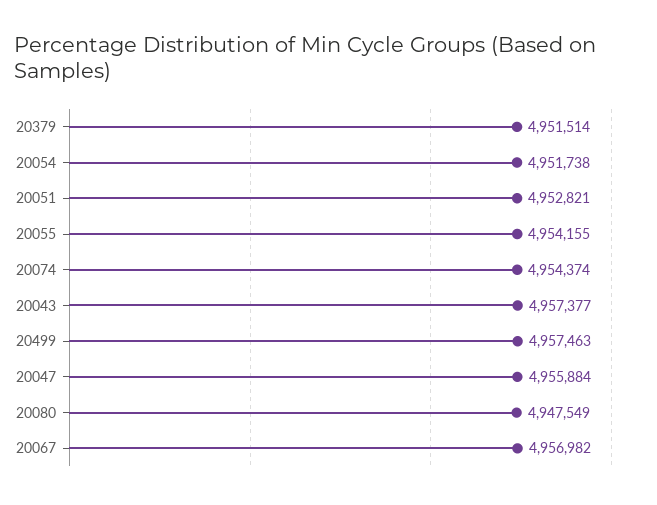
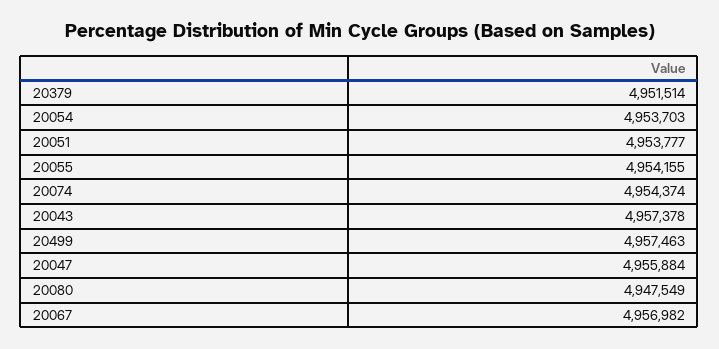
20054: 4951738 -> 4953703
20051: 4952821 -> 4953777
20043: 4957377 -> 4957378

